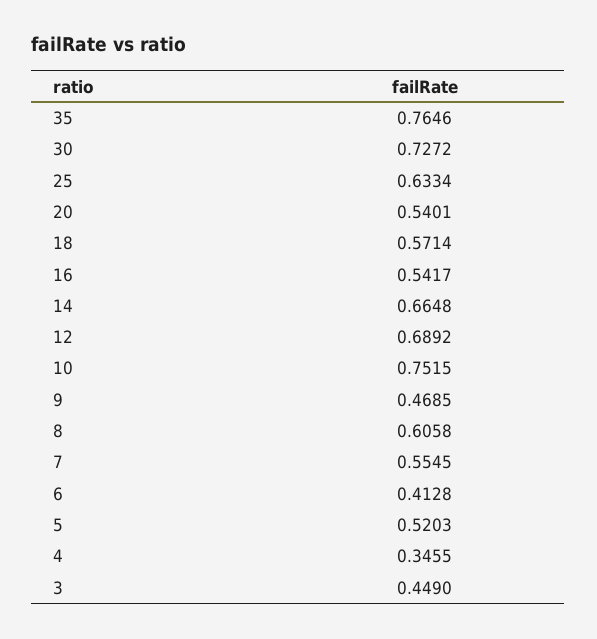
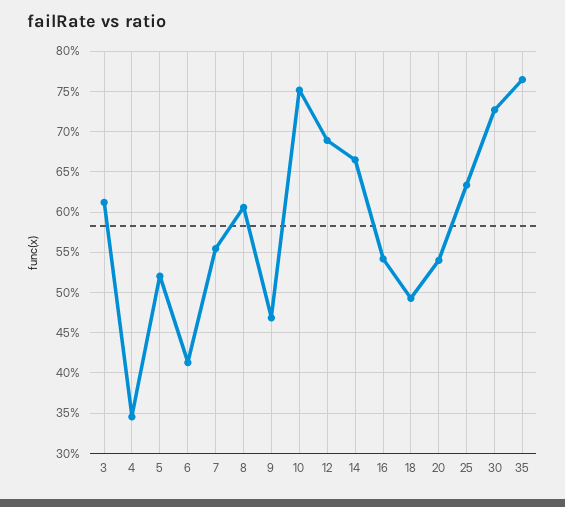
18: 0.5714 -> 0.49
3: 0.449 -> 0.61

